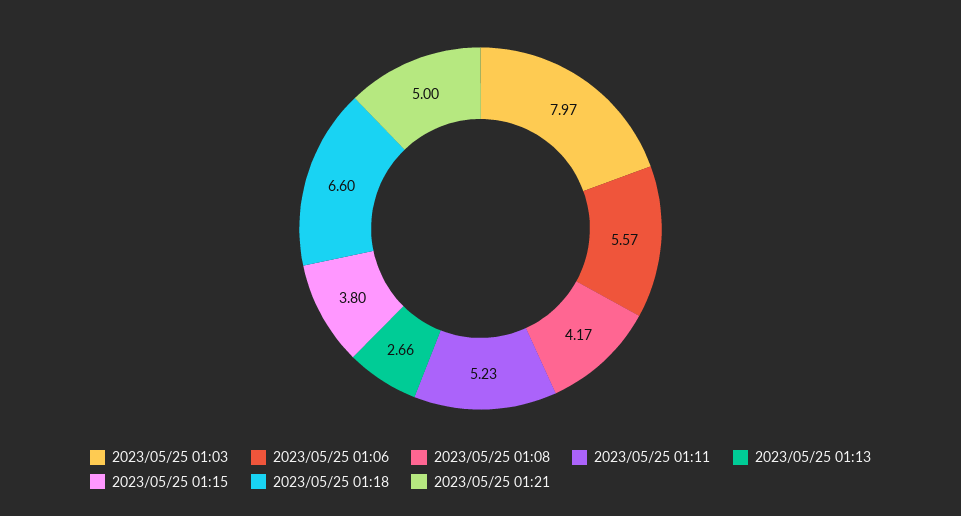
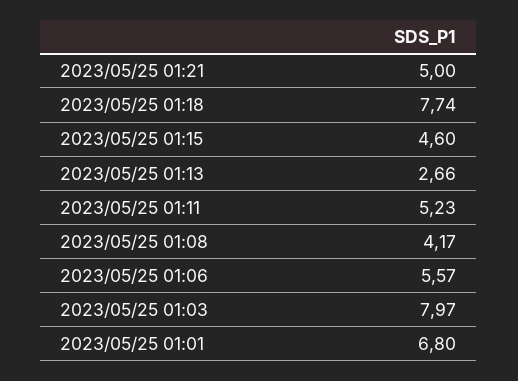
2023/05/25 01:15: 3.8 -> 4.6
2023/05/25 01:18: 6.6 -> 7.74
2023/05/25 01:01: none -> 6.8

